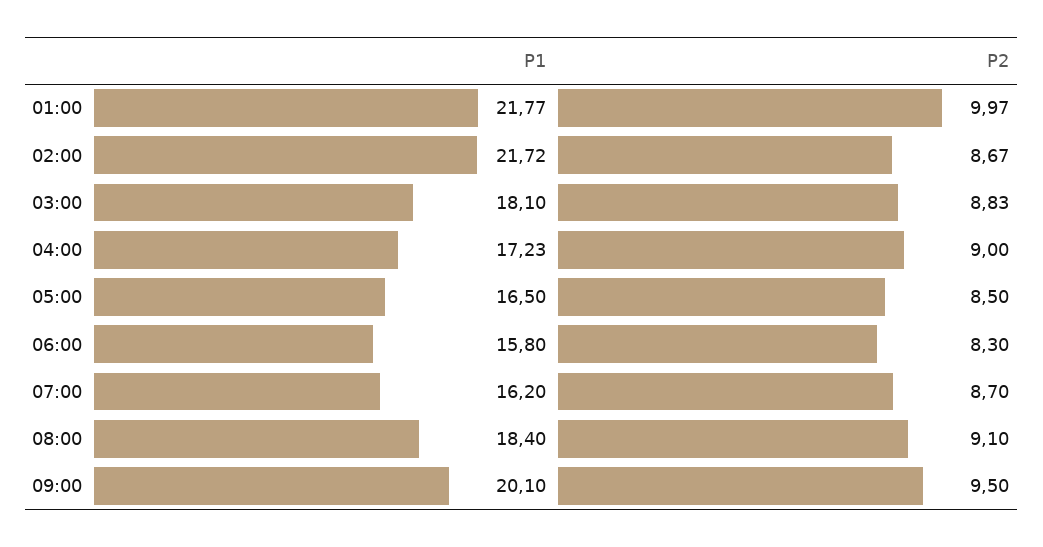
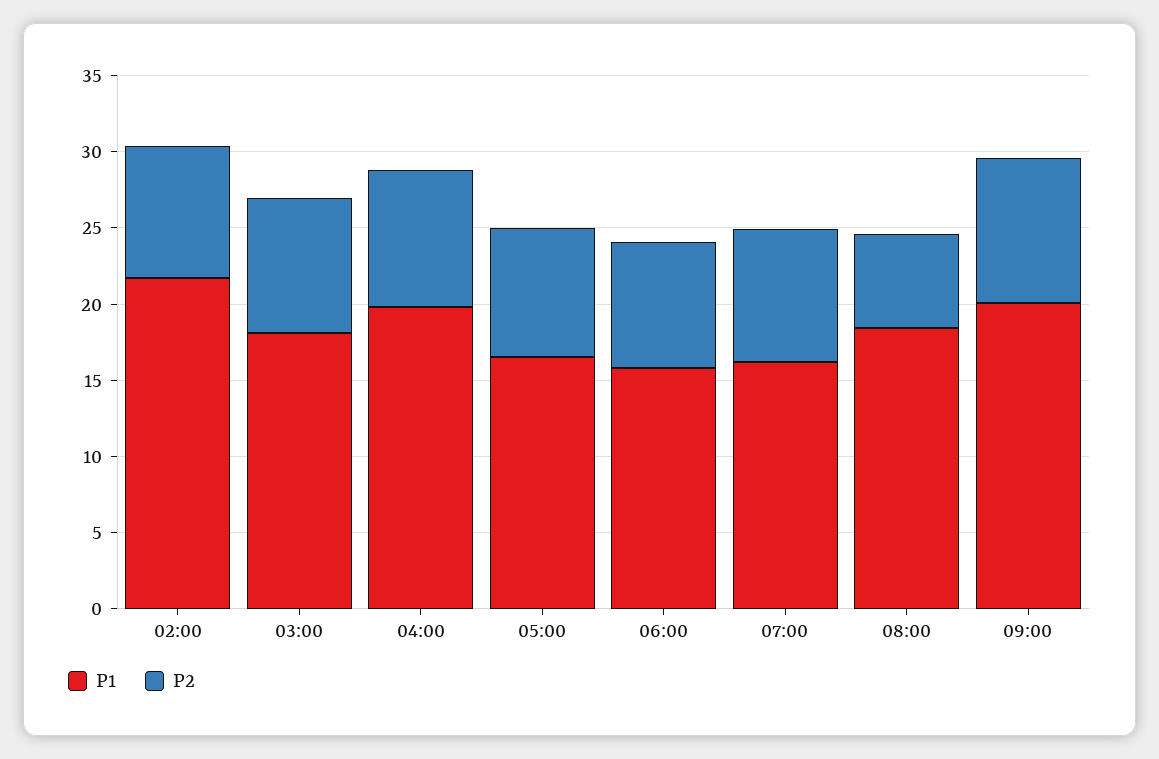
P1, 01:00: 21.77 -> none
P2, 01:00: 9.97 -> none
P1, 04:00: 17.23 -> 20
P2, 08:00: 9.1 -> 6

